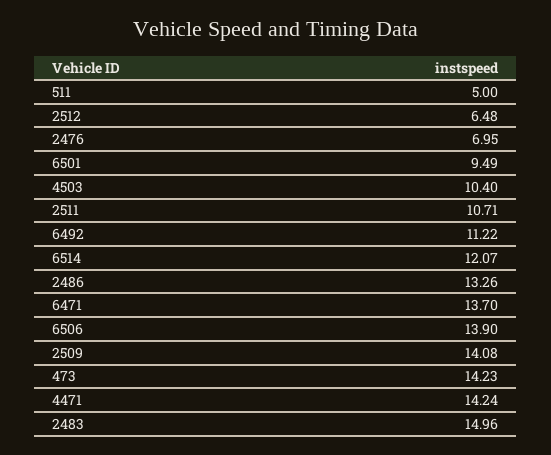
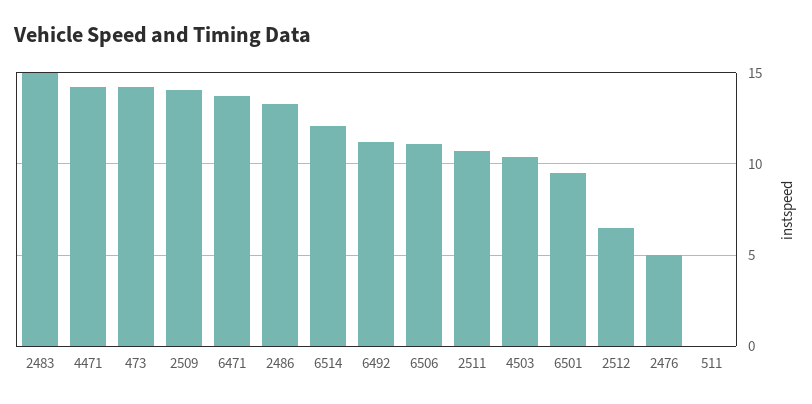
511: 5 -> 0
2476: 6.95 -> 5
6506: 13.9 -> 11

